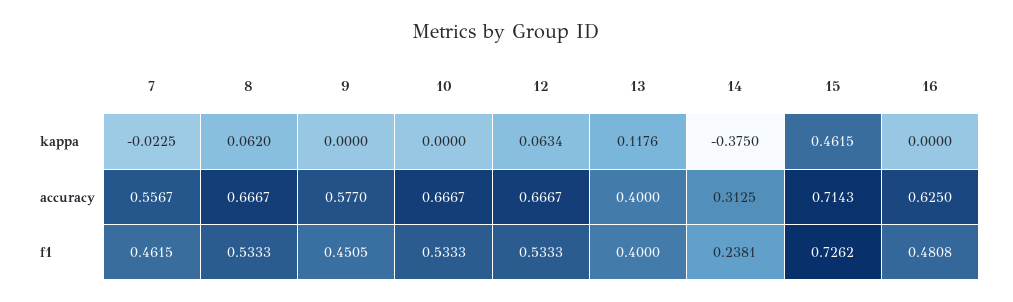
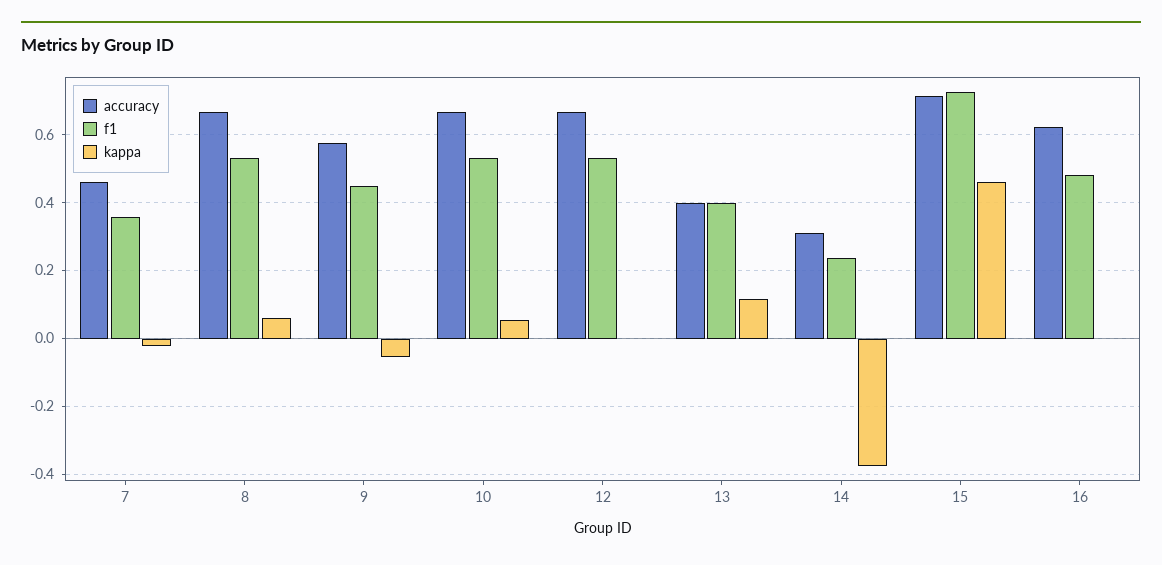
kappa, 9: 0 -> -0.06
kappa, 10: 0 -> 0.06
kappa, 12: 0.0634 -> 0
accuracy, 7: 0.5567 -> 0.46
f1, 7: 0.4615 -> 0.36

